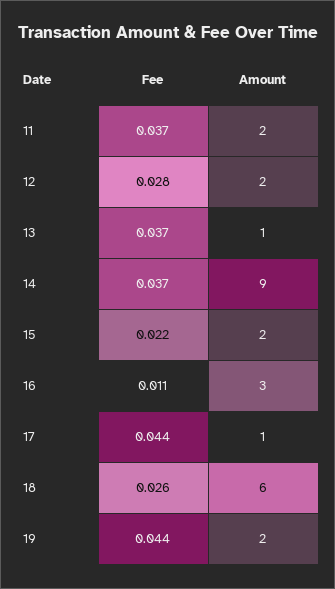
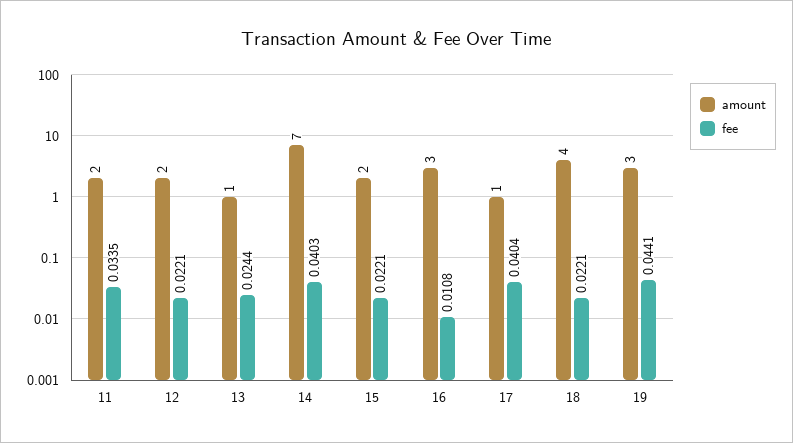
Fee, 11: 0.037 -> 0.0335
Fee, 12: 0.028 -> 0.0221
Fee, 13: 0.037 -> 0.0244
Fee, 14: 0.037 -> 0.0403
Amount, 14: 9 -> 7
Fee, 17: 0.044 -> 0.0404
Fee, 18: 0.026 -> 0.0221
Amount, 18: 6 -> 4
Amount, 19: 2 -> 3

